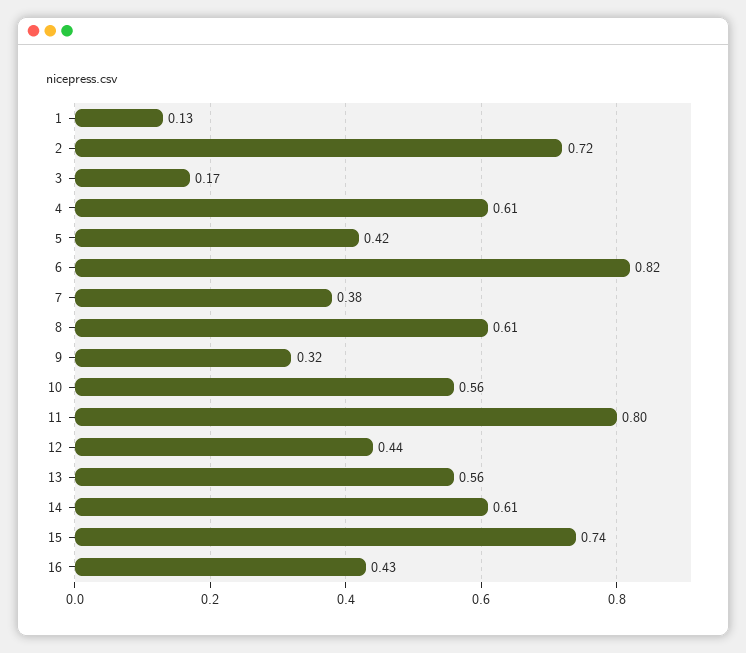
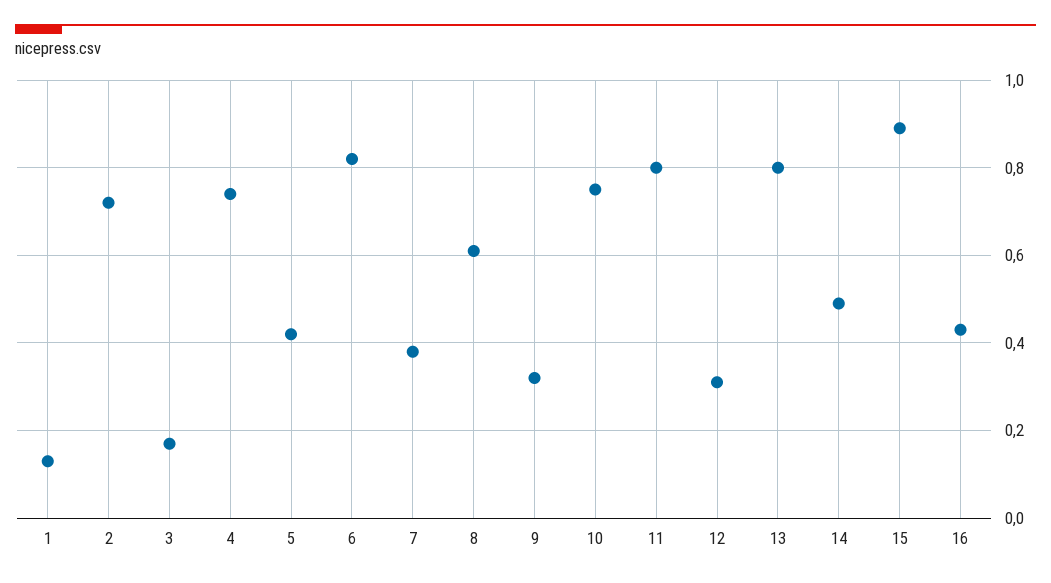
4: 0.61 -> 0.75
10: 0.56 -> 0.75
12: 0.44 -> 0.3
13: 0.56 -> 0.8
14: 0.61 -> 0.5
15: 0.74 -> 0.9

